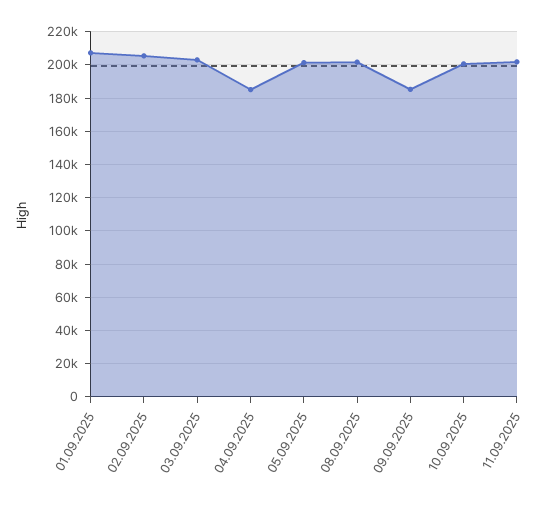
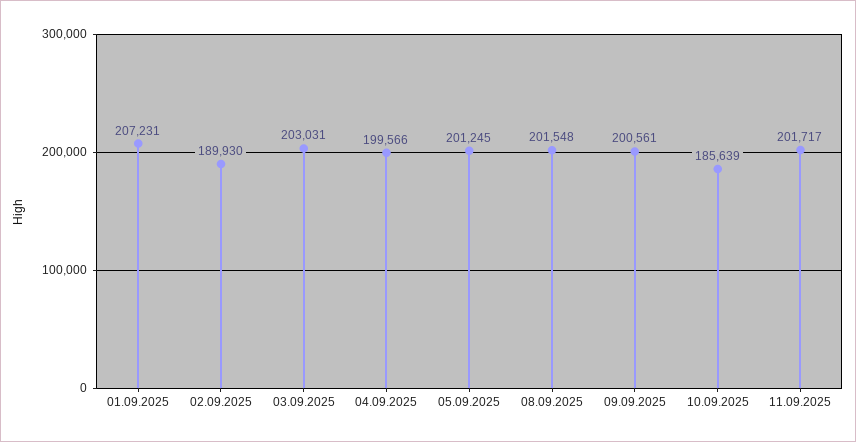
02.09.2025: 205000 -> 189930
04.09.2025: 185000 -> 199566
09.09.2025: 185000 -> 200561
10.09.2025: 200000 -> 185639

